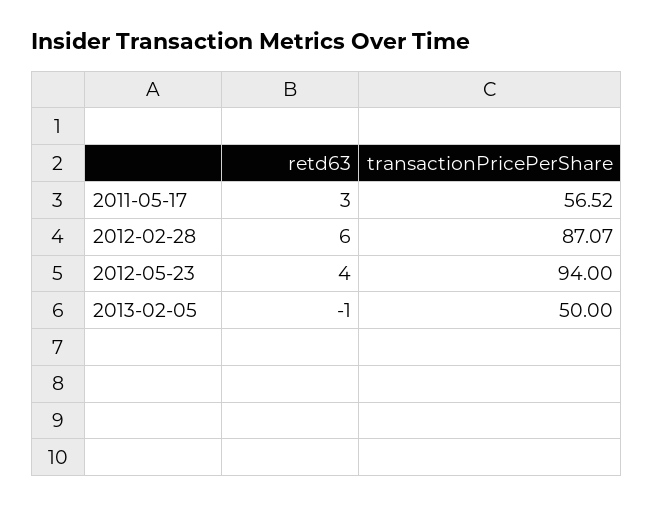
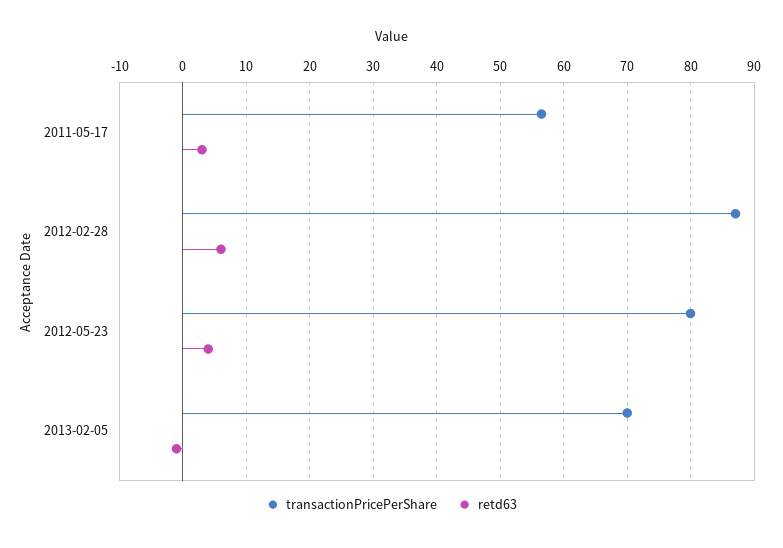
transactionPricePerShare, 2012-05-23: 94 -> 80
transactionPricePerShare, 2013-02-05: 50 -> 70

